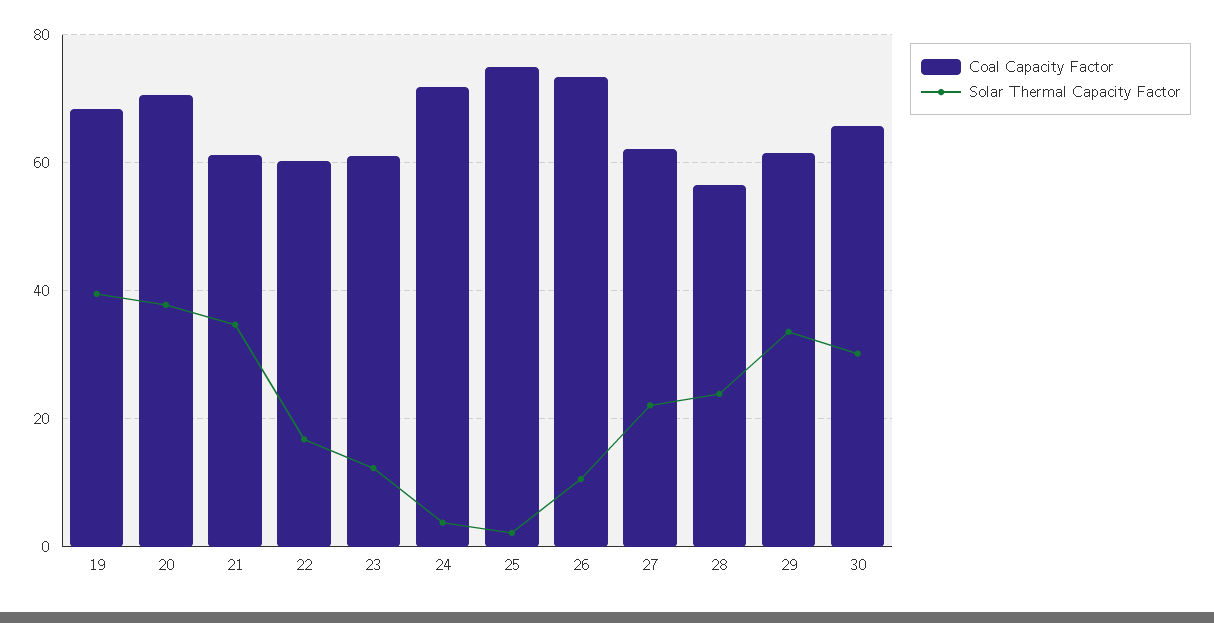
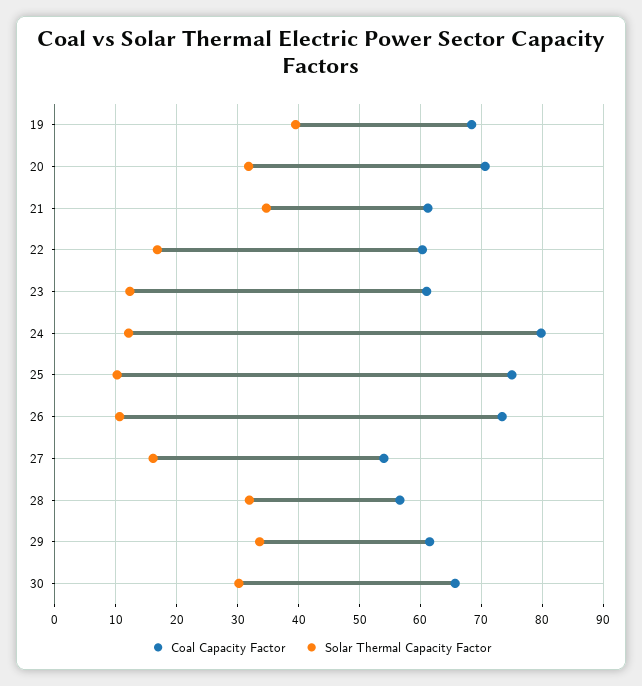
Solar Thermal Capacity Factor, 20: 38 -> 32
Coal Capacity Factor, 24: 72 -> 80
Solar Thermal Capacity Factor, 24: 4 -> 12
Solar Thermal Capacity Factor, 25: 2 -> 10
Coal Capacity Factor, 27: 62 -> 54
Solar Thermal Capacity Factor, 27: 22 -> 16
Solar Thermal Capacity Factor, 28: 24 -> 32

